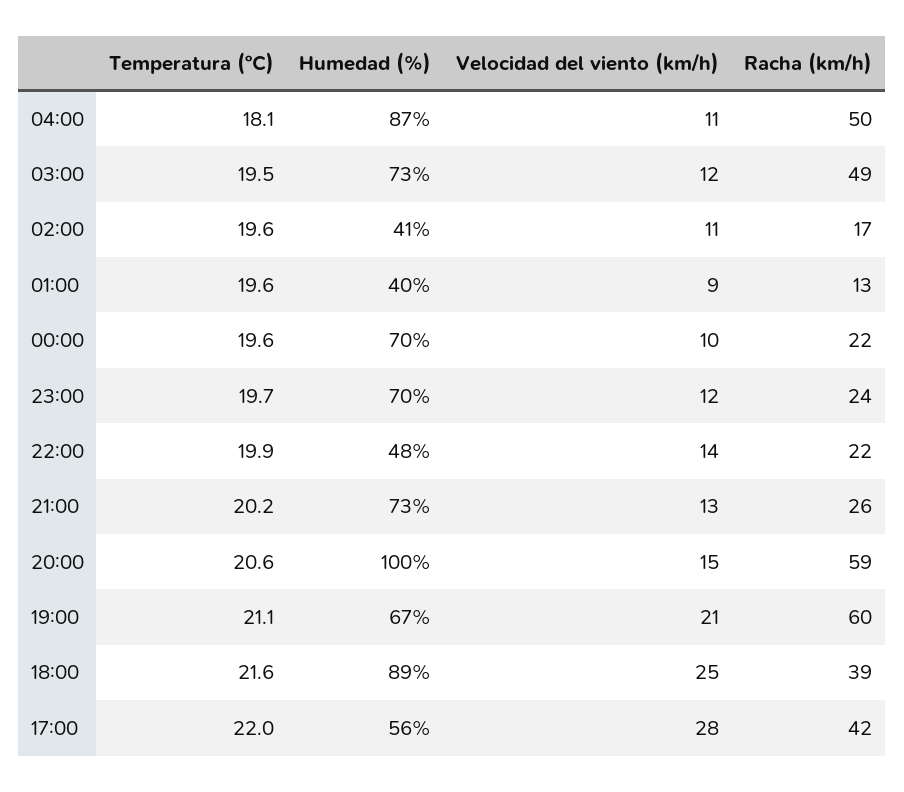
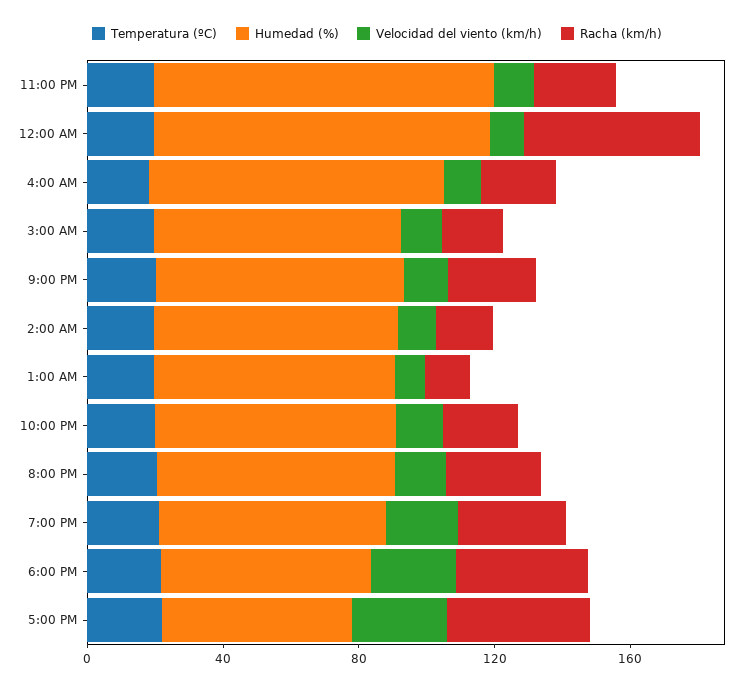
Racha (km/h), 04:00: 50 -> 20
Racha (km/h), 03:00: 49 -> 20
Humedad (%), 02:00: 41 -> 70
Humedad (%), 01:00: 40 -> 70
Humedad (%), 00:00: 70 -> 100
Racha (km/h), 00:00: 22 -> 50
Humedad (%), 23:00: 70 -> 100
Humedad (%), 22:00: 48 -> 70
Humedad (%), 20:00: 100 -> 70
Racha (km/h), 20:00: 59 -> 30
Racha (km/h), 19:00: 60 -> 30
Humedad (%), 18:00: 89 -> 60

